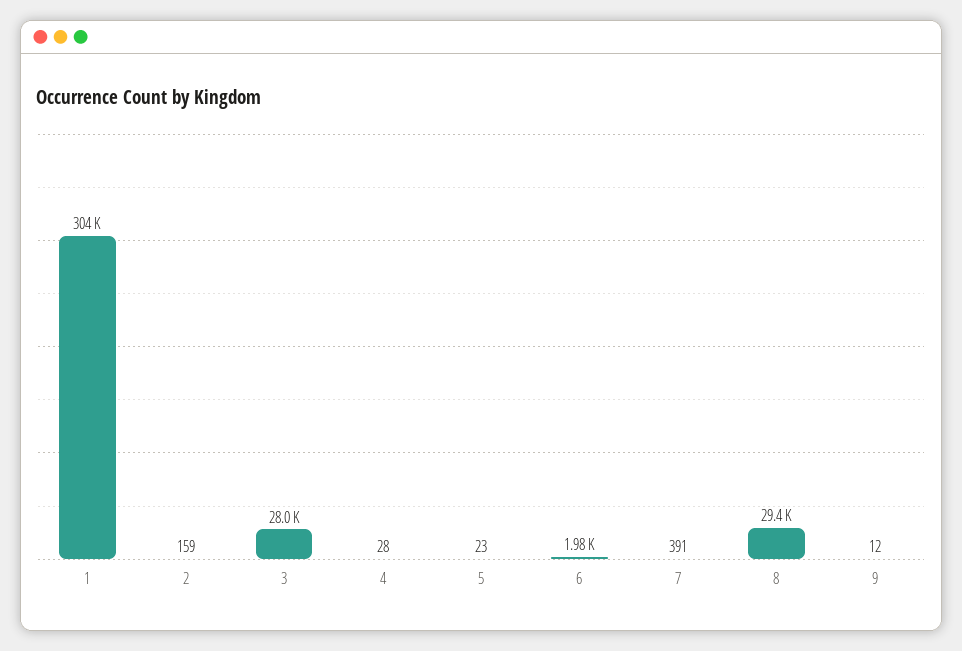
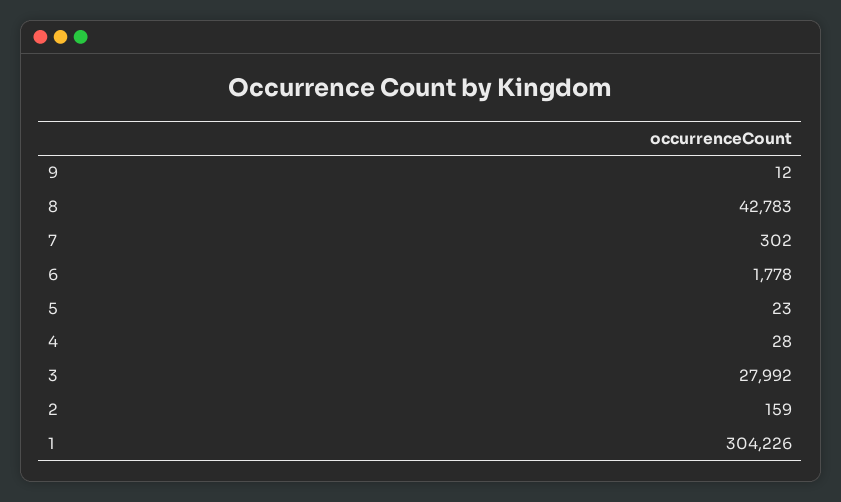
6: 1980 -> 1778
7: 391 -> 302
8: 29400 -> 42783

